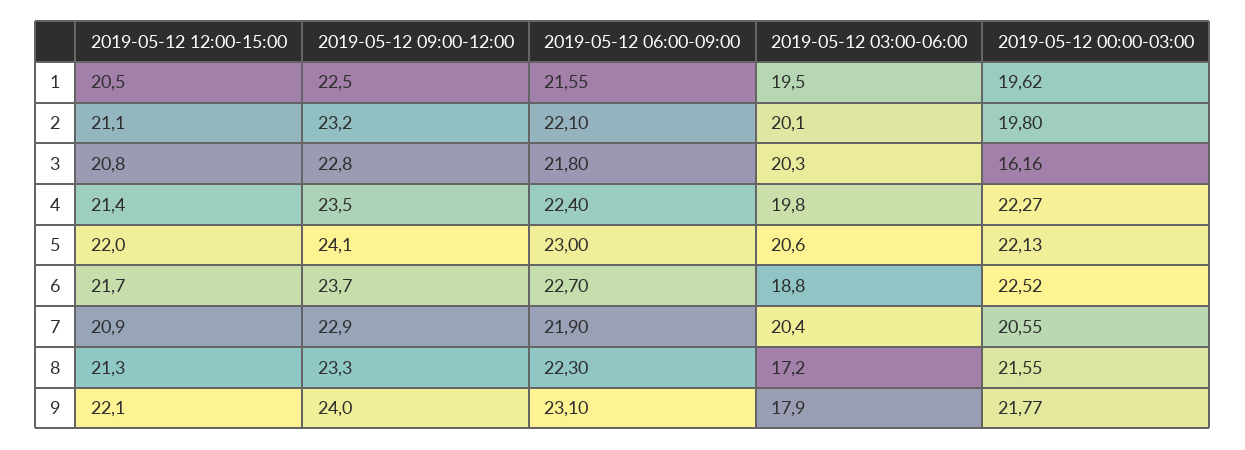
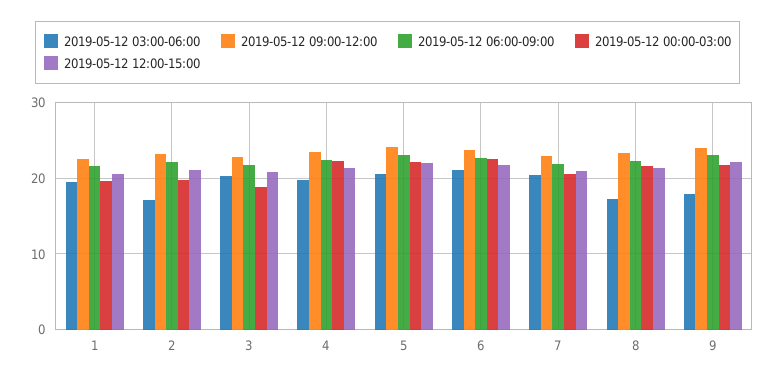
2019-05-12 03:00-06:00, 2: 20.1 -> 17
2019-05-12 00:00-03:00, 3: 16.16 -> 19
2019-05-12 03:00-06:00, 6: 18.8 -> 21

